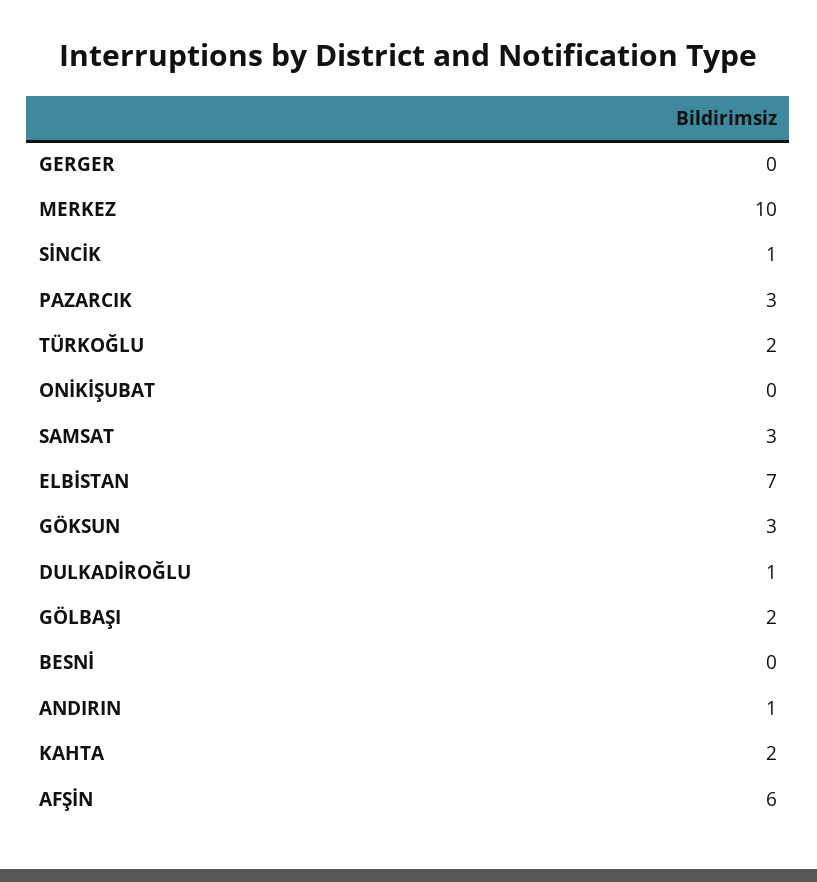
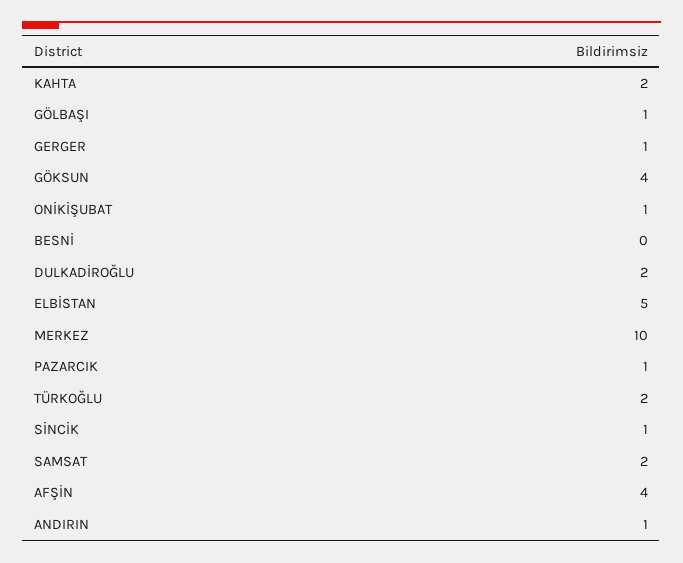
GERGER: 0 -> 1
PAZARCIK: 3 -> 1
ONİKİŞUBAT: 0 -> 1
SAMSAT: 3 -> 2
ELBİSTAN: 7 -> 5
GÖKSUN: 3 -> 4
DULKADİROĞLU: 1 -> 2
GÖLBAŞI: 2 -> 1
AFŞİN: 6 -> 4

